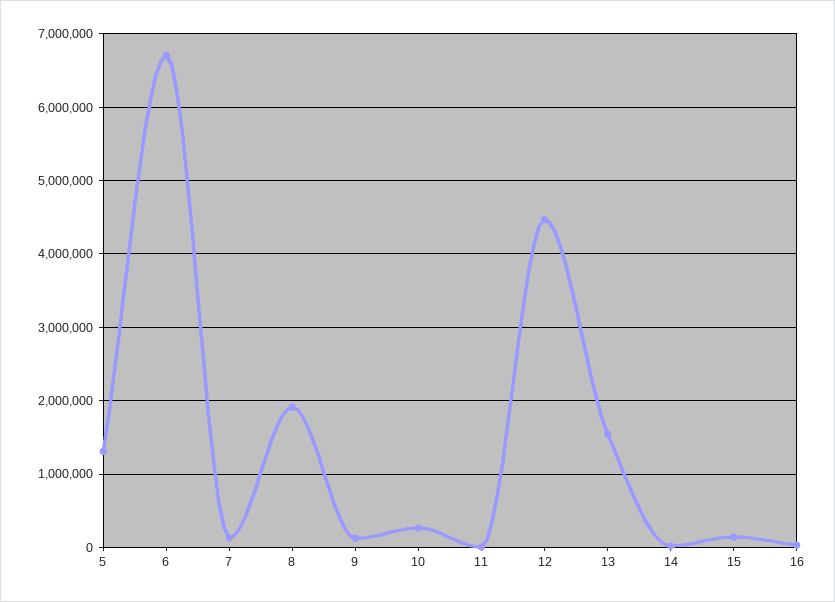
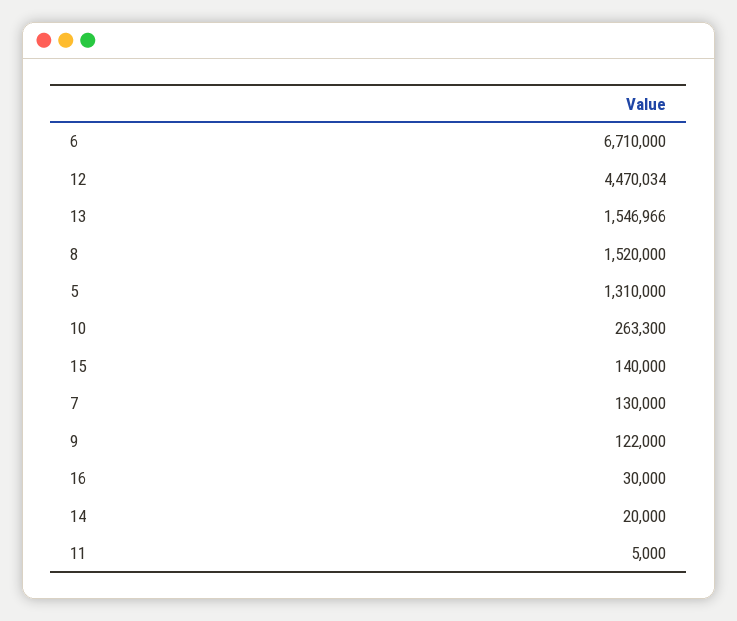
8: 1900000 -> 1520000

